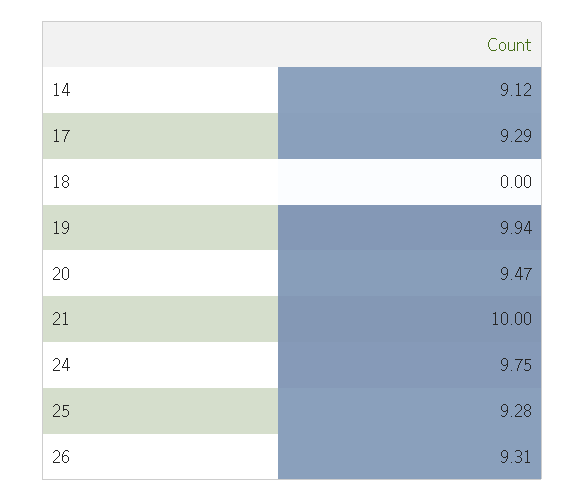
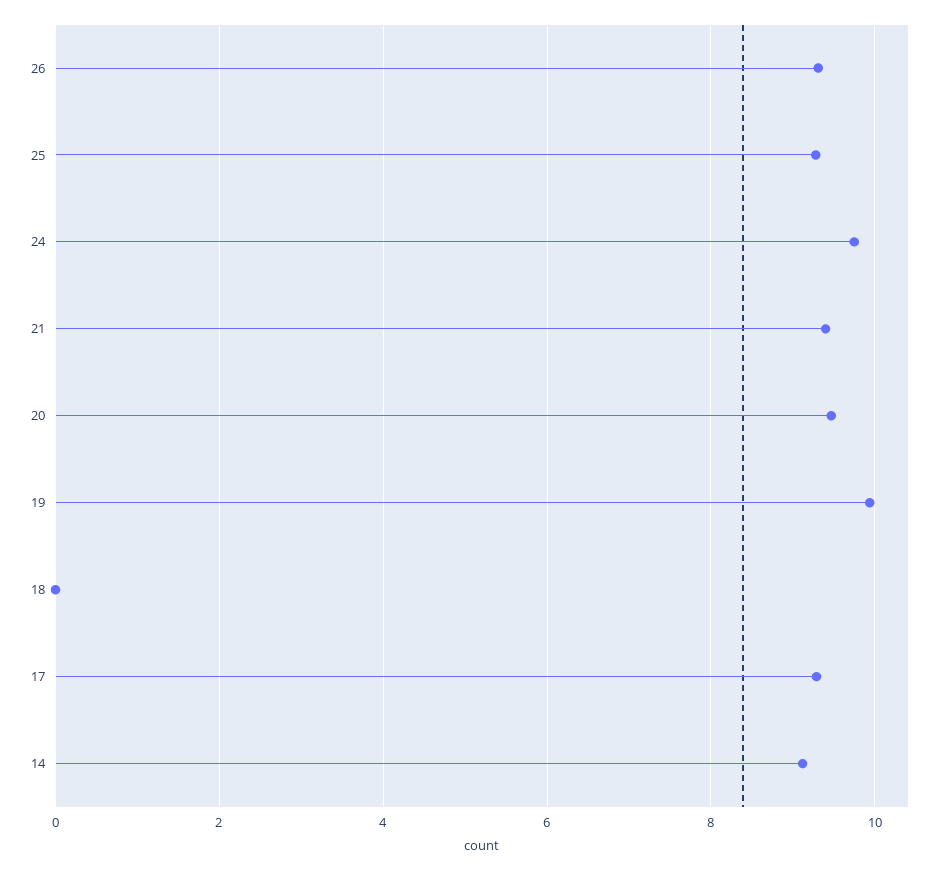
21: 10 -> 9.4

